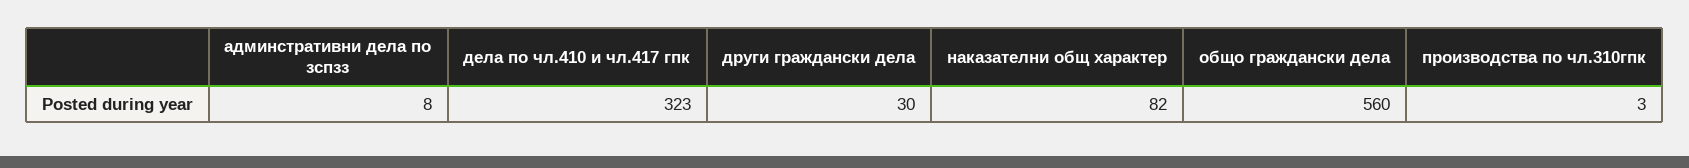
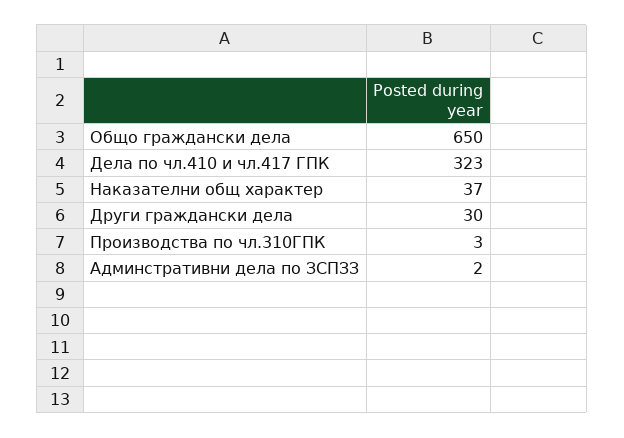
админстративни дела по зспзз: 8 -> 2
наказателни общ характер: 82 -> 37
общо граждански дела: 560 -> 650

